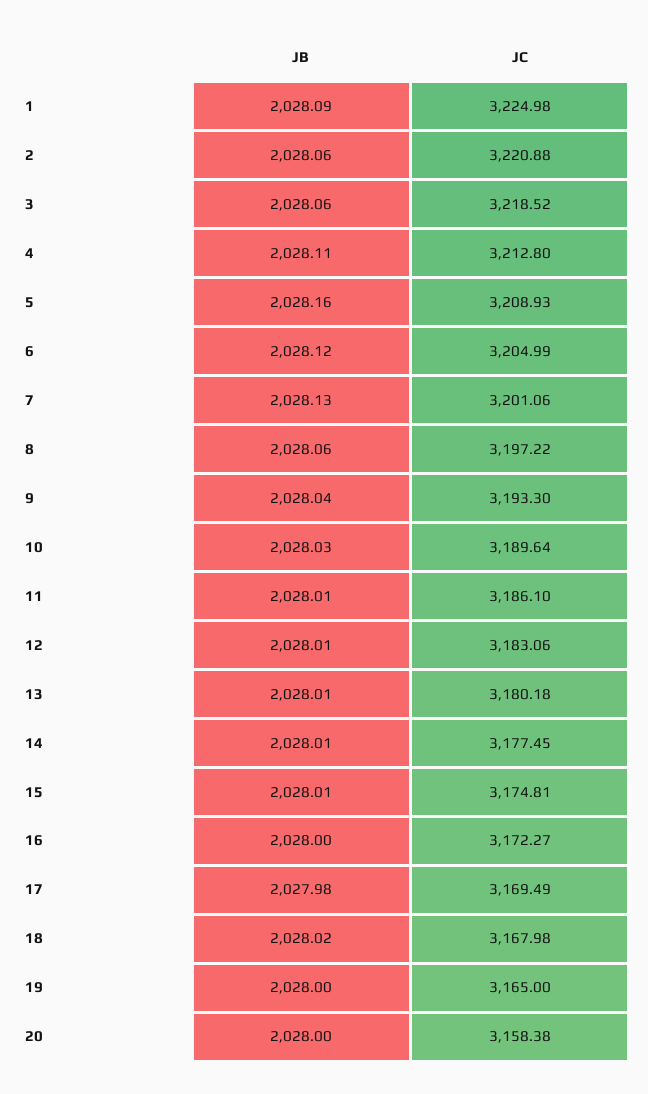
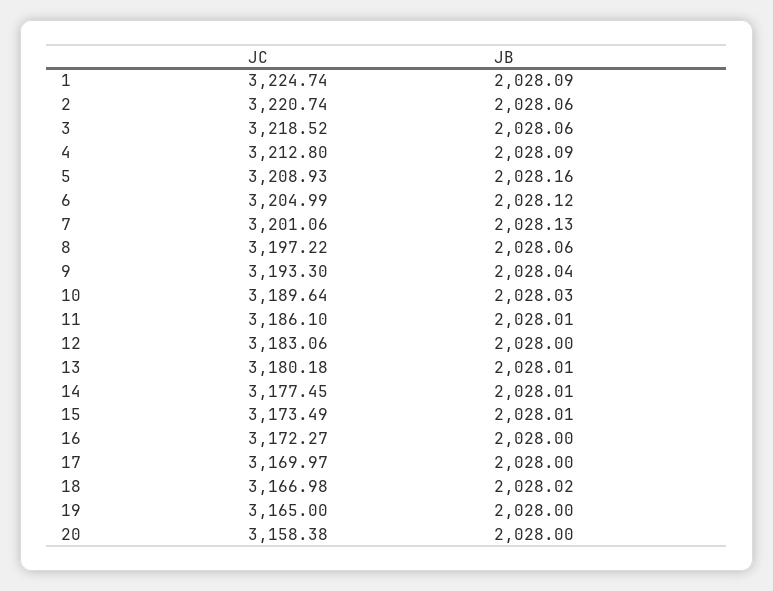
JC, 1: 3224.98 -> 3224.74
JC, 2: 3220.88 -> 3220.74
JB, 4: 2028.11 -> 2028.09
JB, 12: 2028.01 -> 2028
JC, 15: 3174.81 -> 3173.49
JB, 17: 2027.98 -> 2028
JC, 17: 3169.49 -> 3169.97
JC, 18: 3167.98 -> 3166.98

